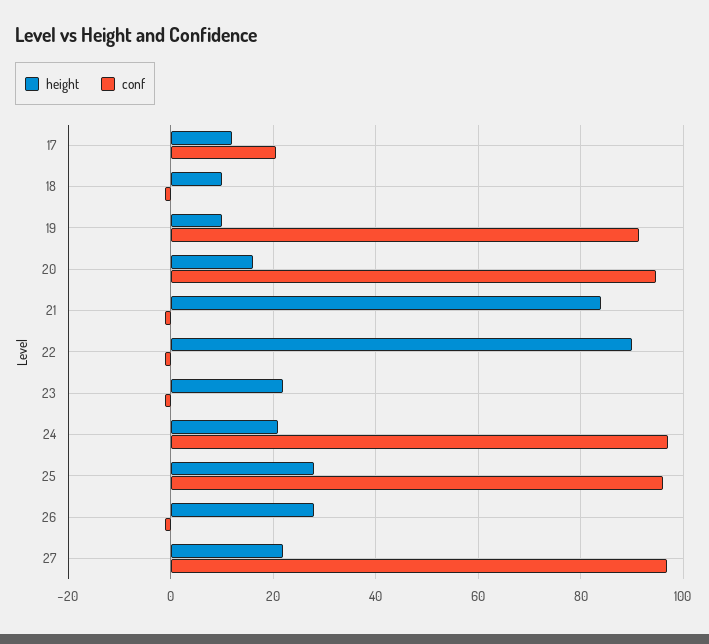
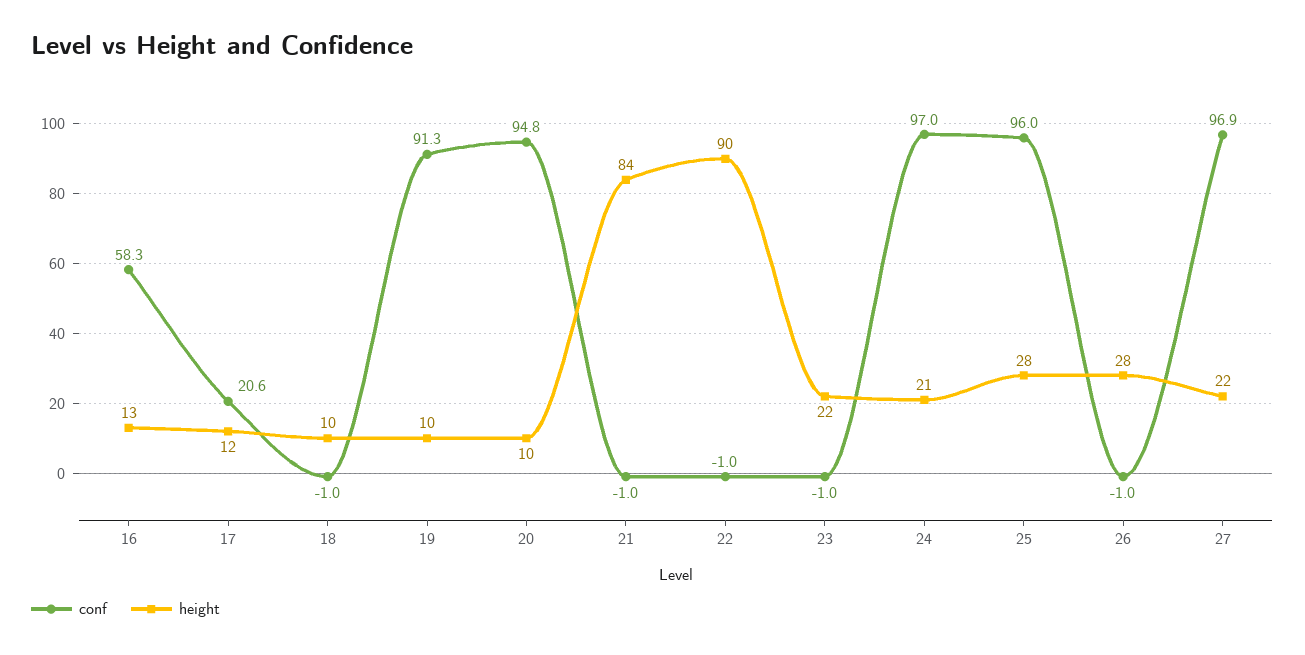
height, 20: 16 -> 10
conf, 16: none -> 58.3
height, 16: none -> 13

